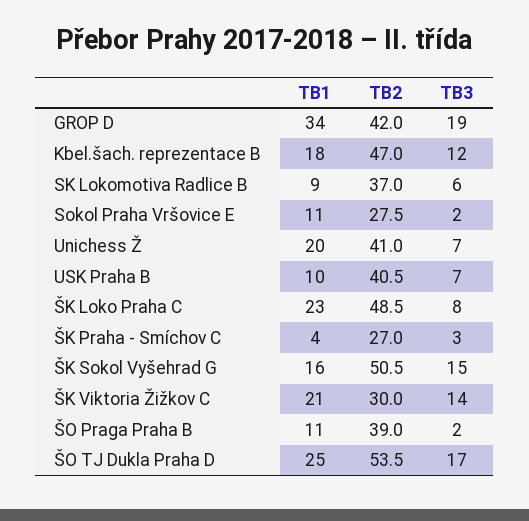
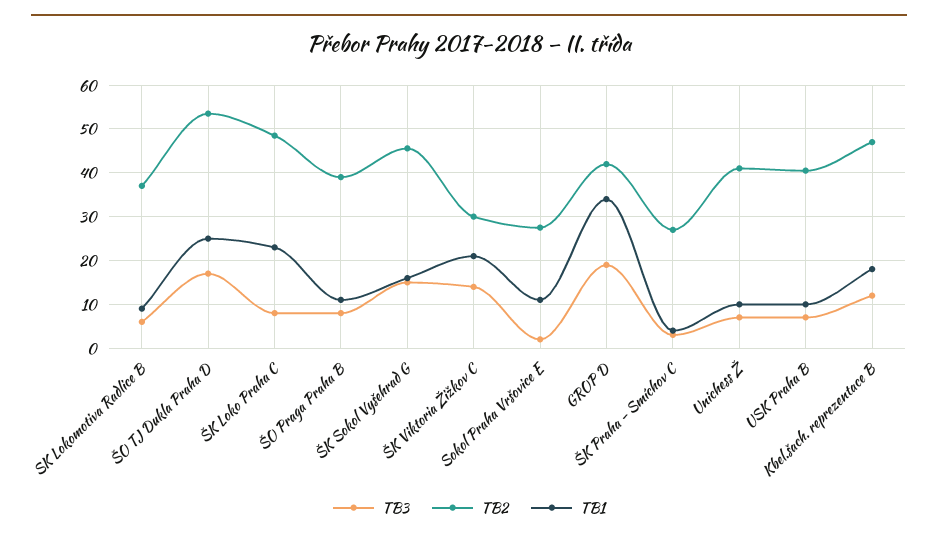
TB1, Unichess Ž: 20 -> 10
TB2, ŠK Sokol Vyšehrad G: 50.5 -> 46
TB3, ŠO Praga Praha B: 2 -> 8

